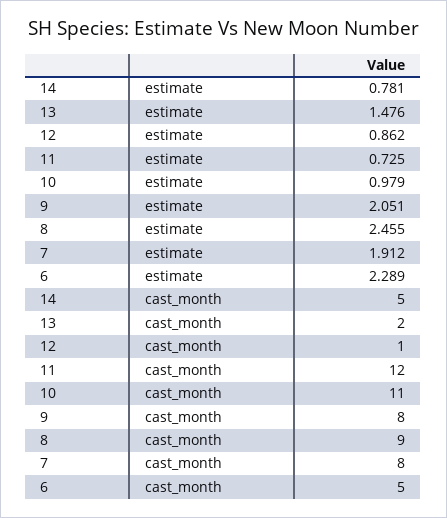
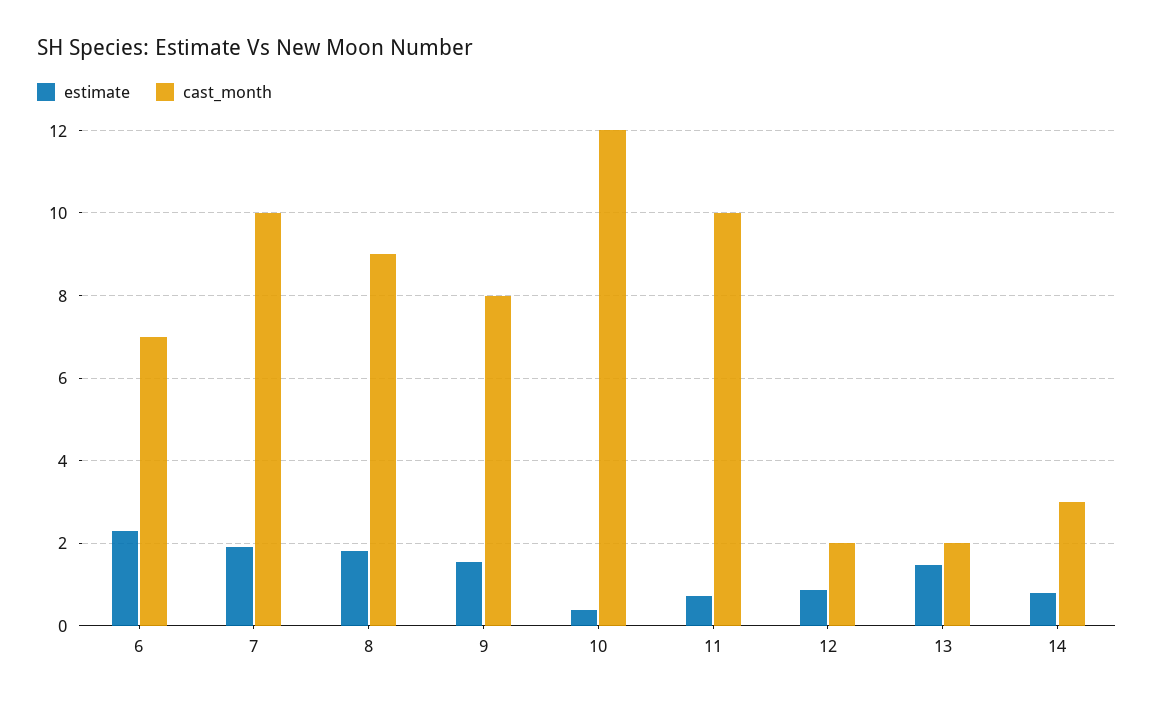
estimate, 10: 0.979 -> 0.4
estimate, 9: 2.051 -> 1.6
estimate, 8: 2.455 -> 1.8
cast_month, 14: 5 -> 3
cast_month, 12: 1 -> 2
cast_month, 11: 12 -> 10
cast_month, 10: 11 -> 12
cast_month, 7: 8 -> 10
cast_month, 6: 5 -> 7

